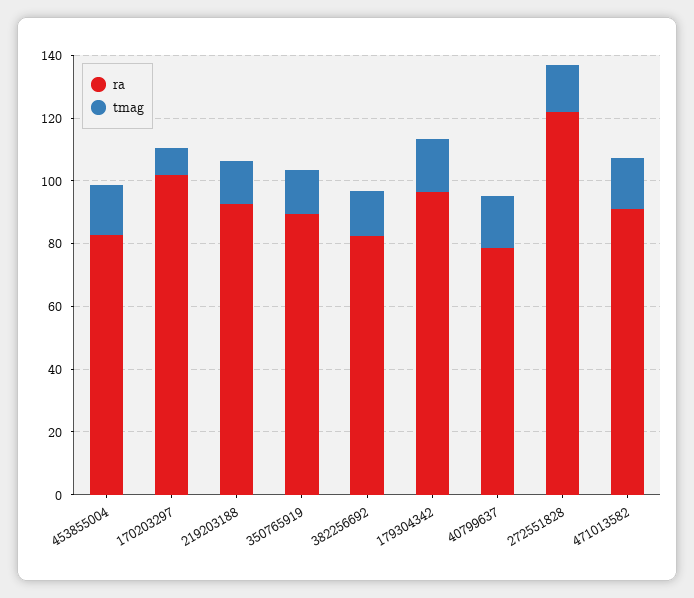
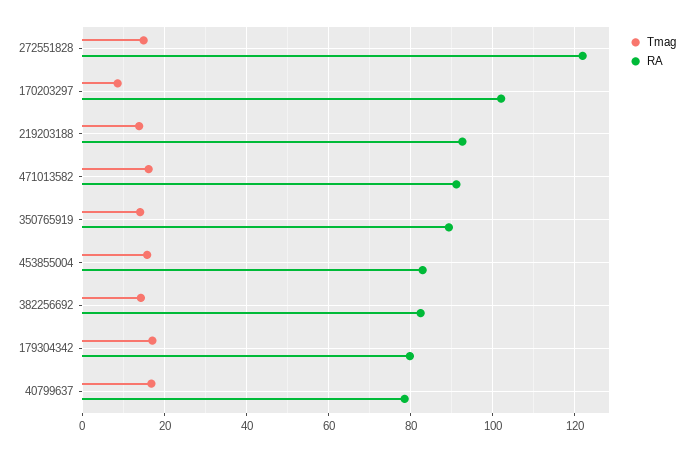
ra, 179304342: 95 -> 80

